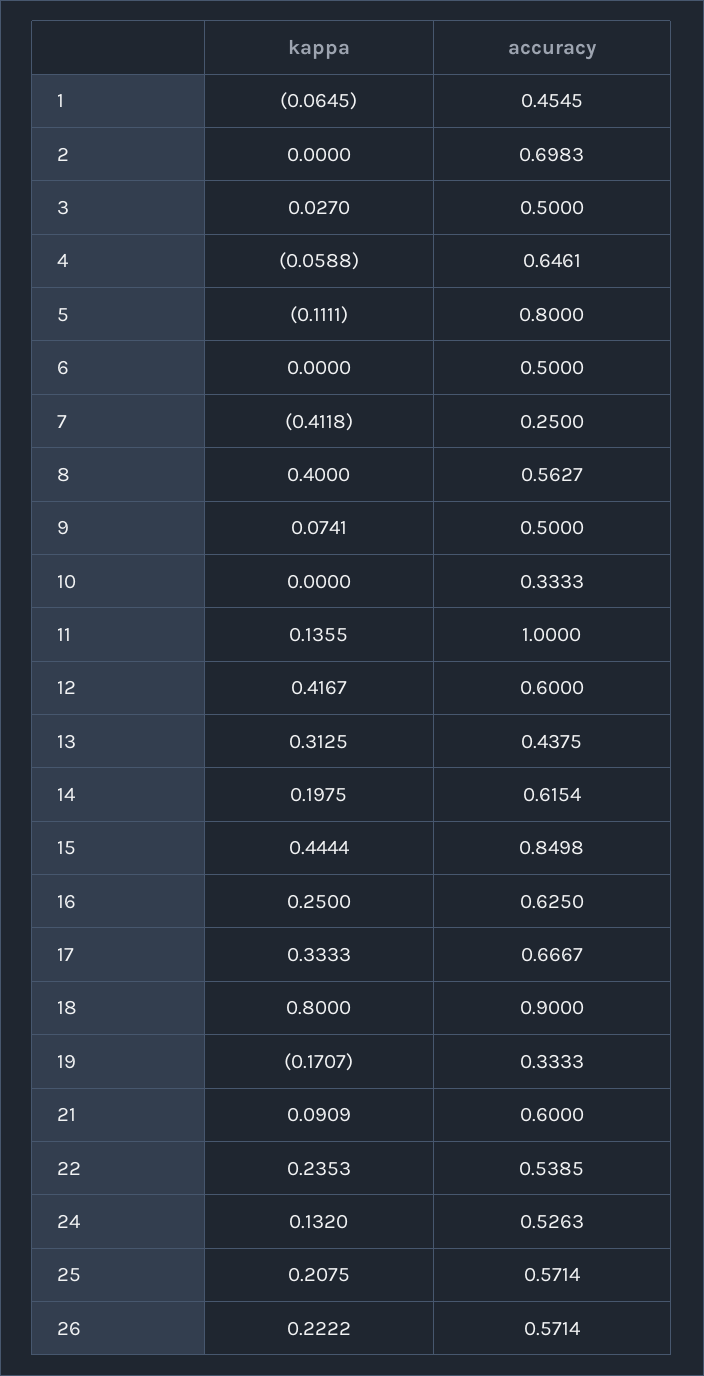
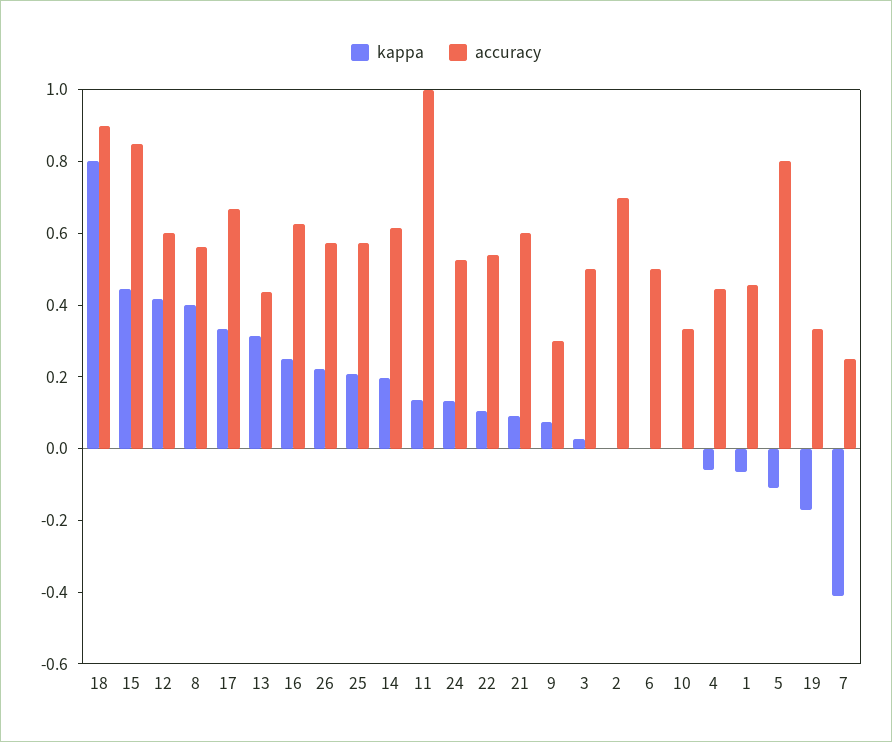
accuracy, 4: 0.6461 -> 0.45
accuracy, 9: 0.5 -> 0.3
kappa, 22: 0.2353 -> 0.1

